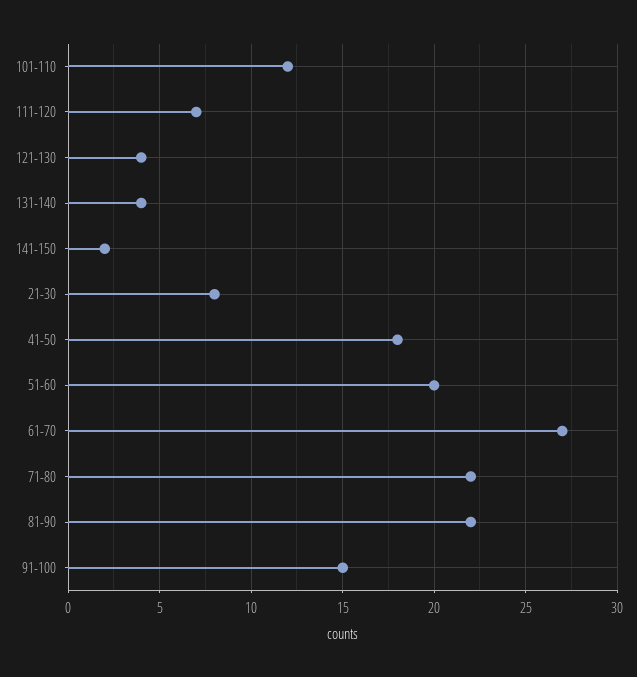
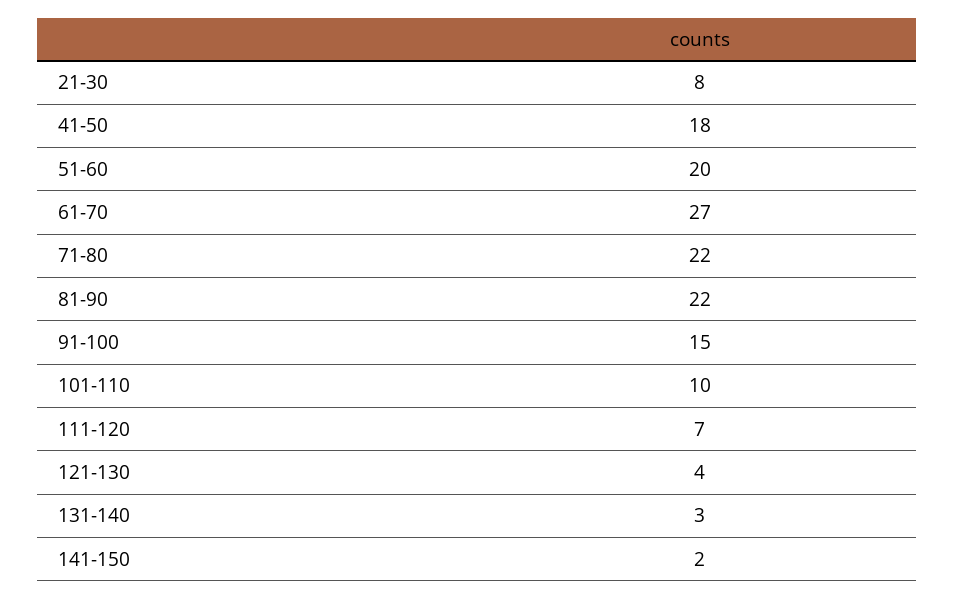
101-110: 12 -> 10
131-140: 4 -> 3

